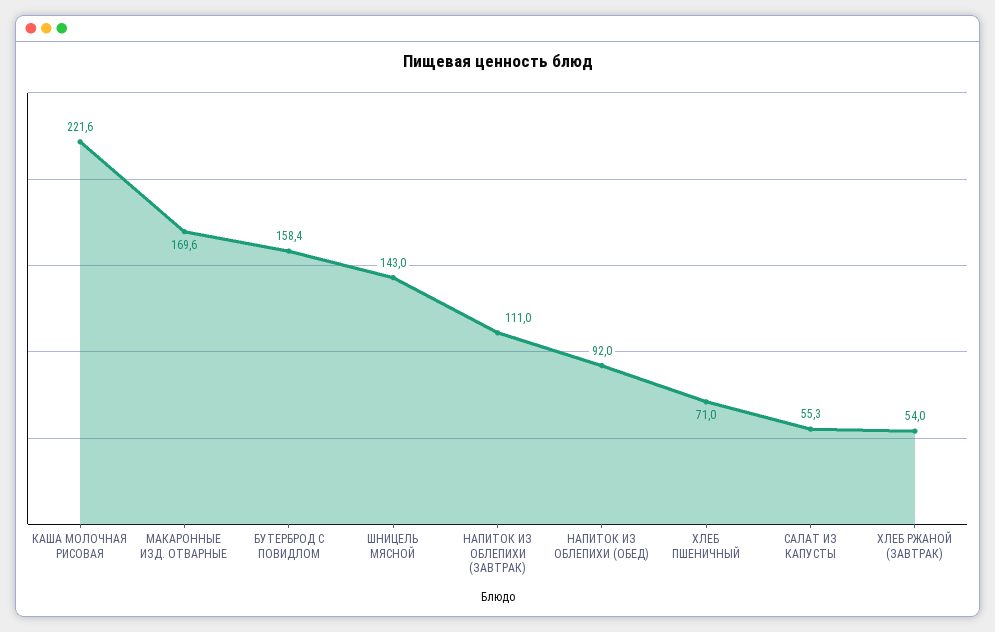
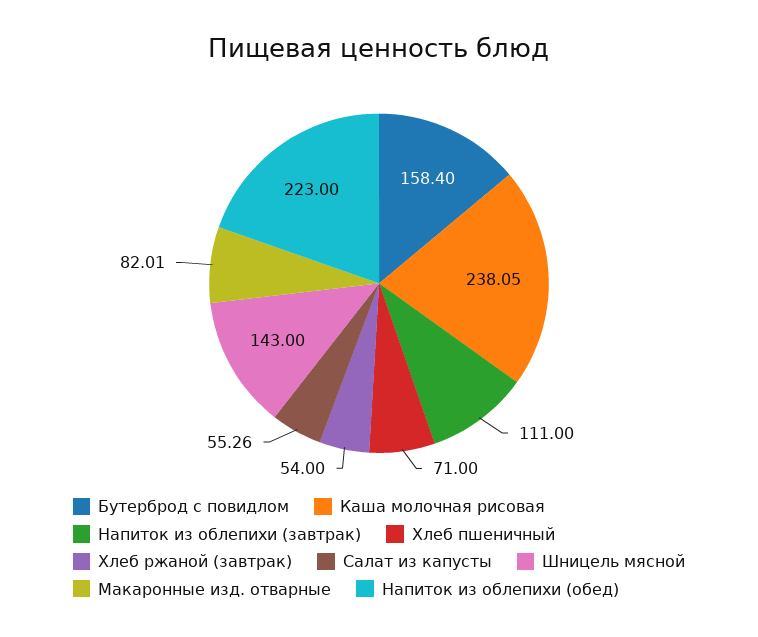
КАША МОЛОЧНАЯ РИСОВАЯ: 221.6 -> 238.05
МАКАРОННЫЕ ИЗД. ОТВАРНЫЕ: 169.6 -> 82.01
НАПИТОК ИЗ ОБЛЕПИХИ (ОБЕД): 92 -> 223

